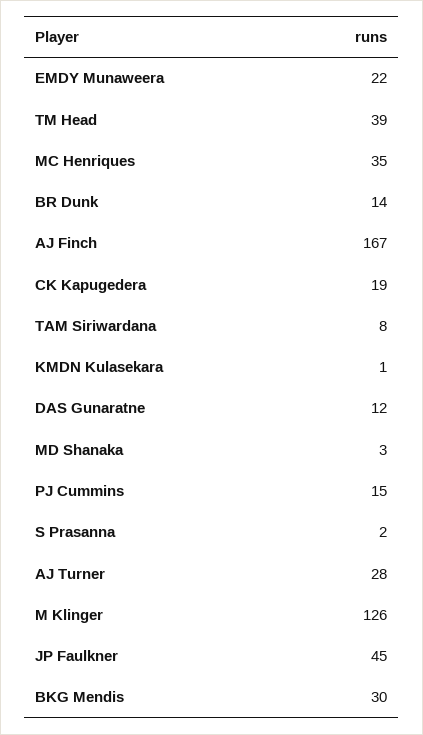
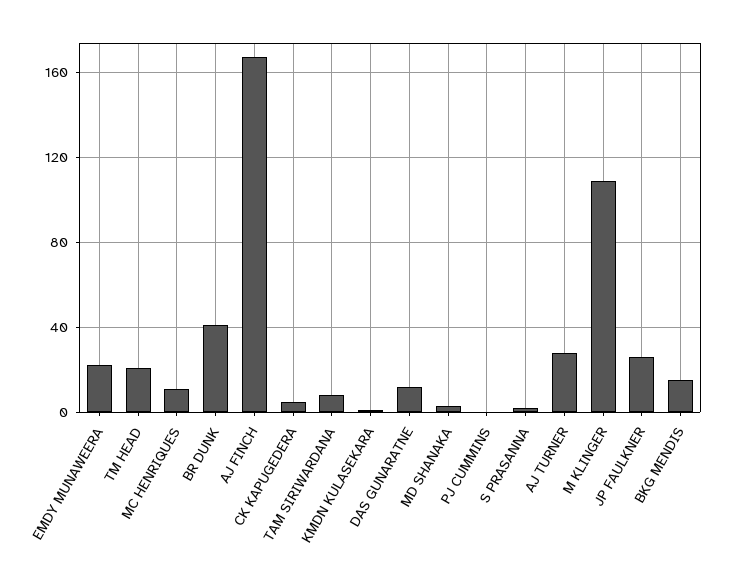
TM Head: 39 -> 20
MC Henriques: 35 -> 10
BR Dunk: 14 -> 40
CK Kapugedera: 19 -> 5
PJ Cummins: 15 -> 0
M Klinger: 126 -> 110
JP Faulkner: 45 -> 25
BKG Mendis: 30 -> 15

